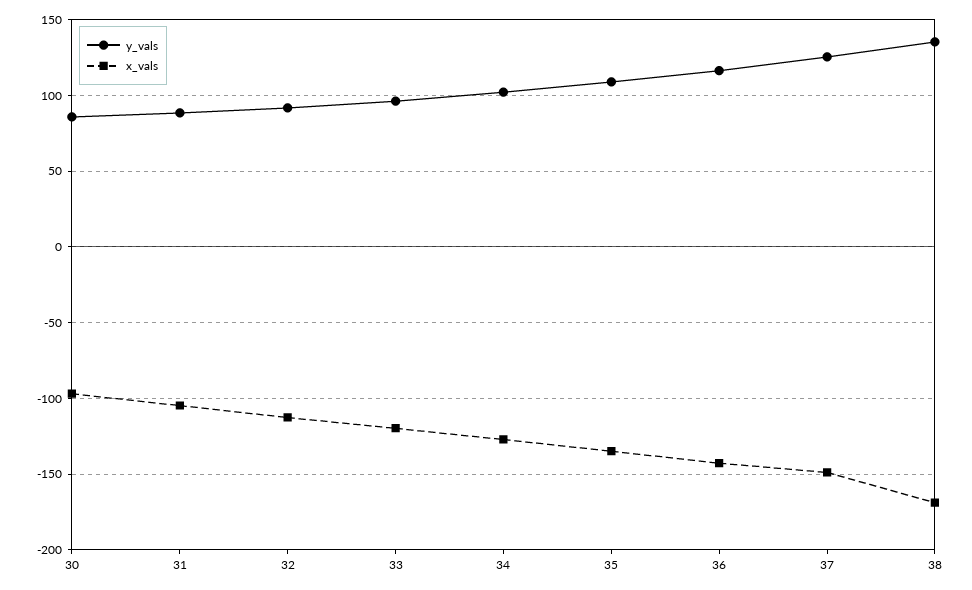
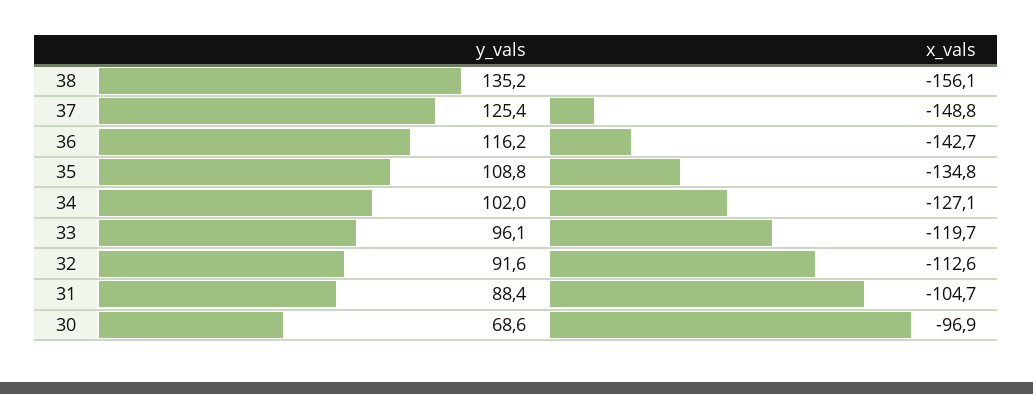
y_vals, 30: 85 -> 68.6
x_vals, 38: -170 -> -156.1

